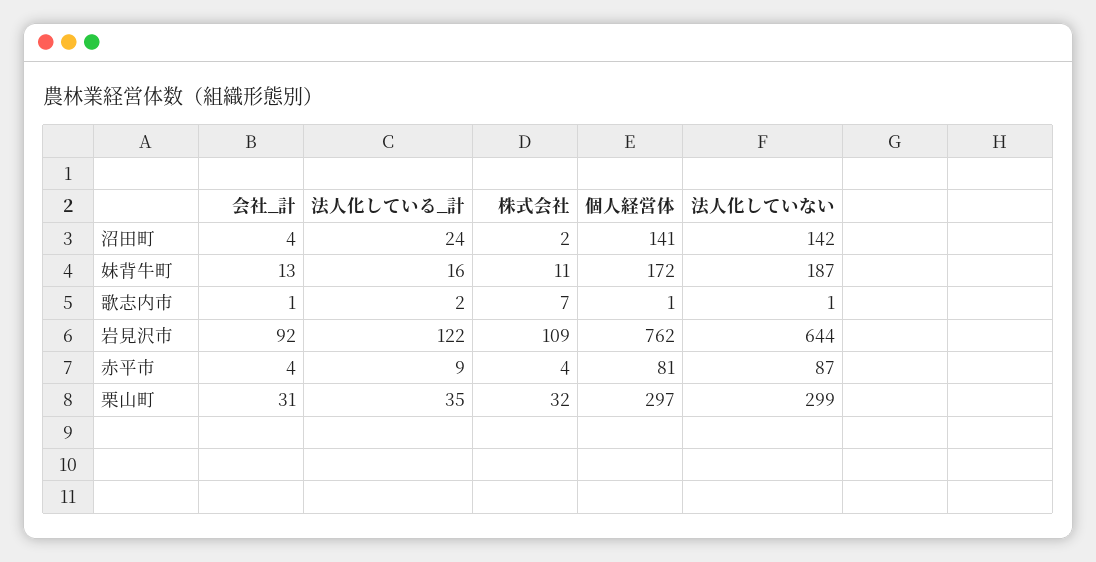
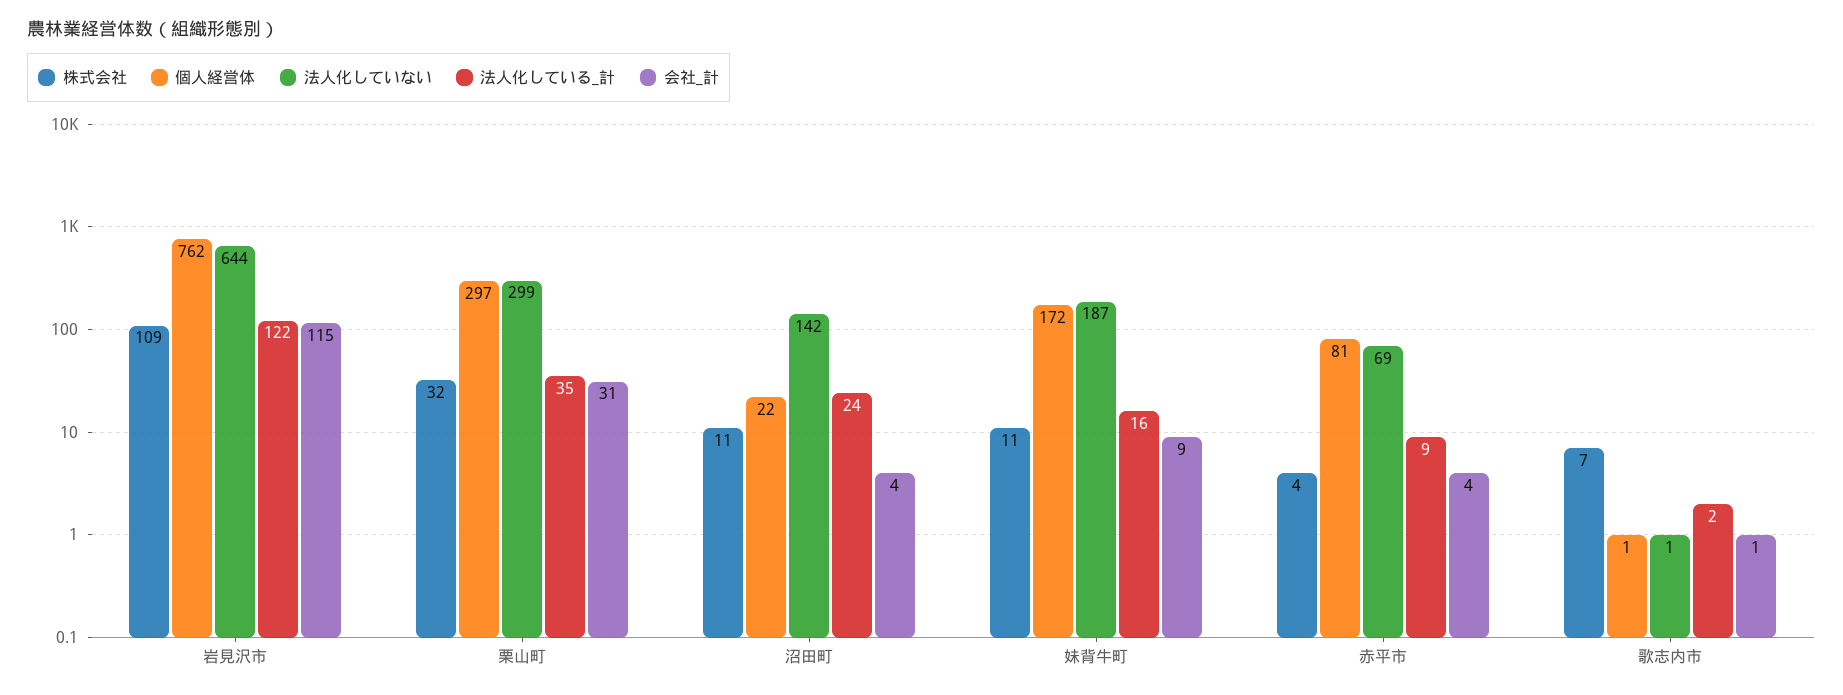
株式会社, 沼田町: 2 -> 11
個人経営体, 沼田町: 141 -> 22
会社_計, 妹背牛町: 13 -> 9
会社_計, 岩見沢市: 92 -> 115
法人化していない, 赤平市: 87 -> 69

